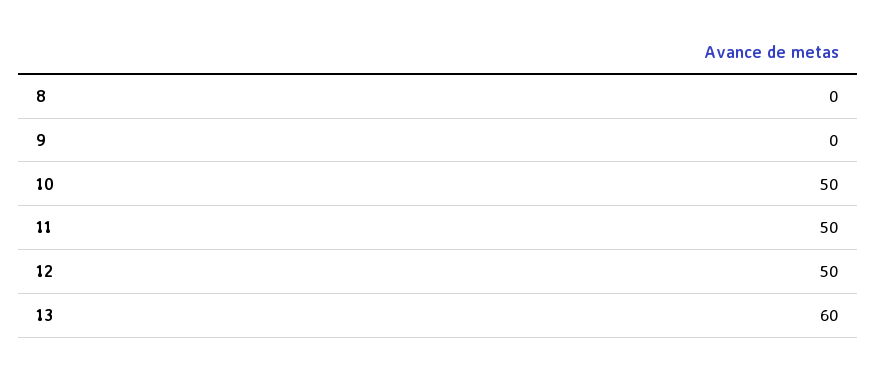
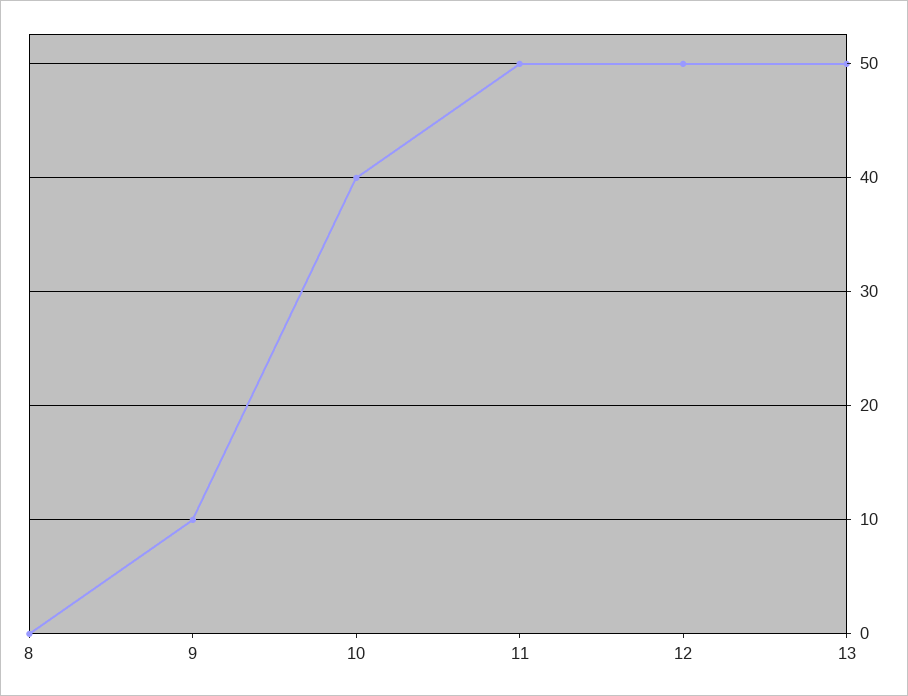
9: 0 -> 10
10: 50 -> 40
13: 60 -> 50

